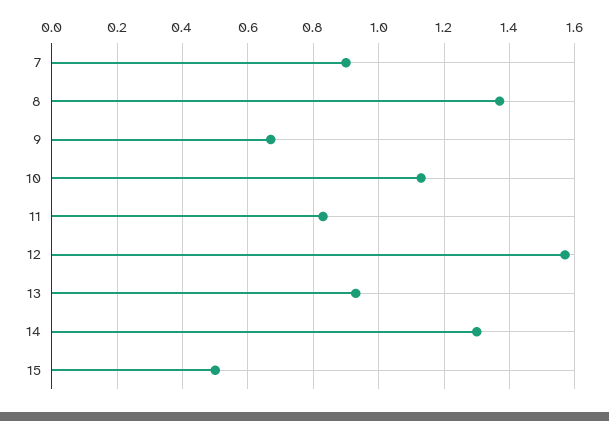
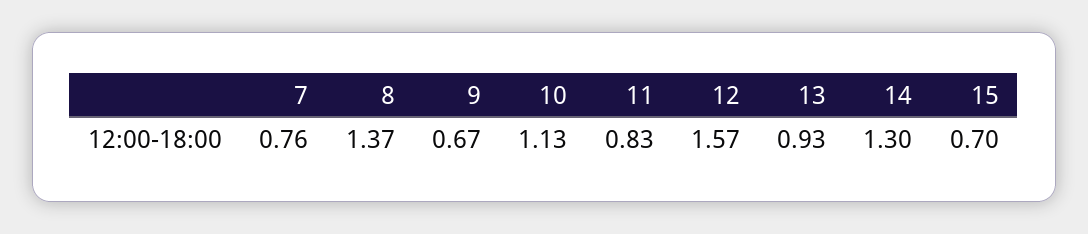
7: 0.9 -> 0.76
15: 0.5 -> 0.7

